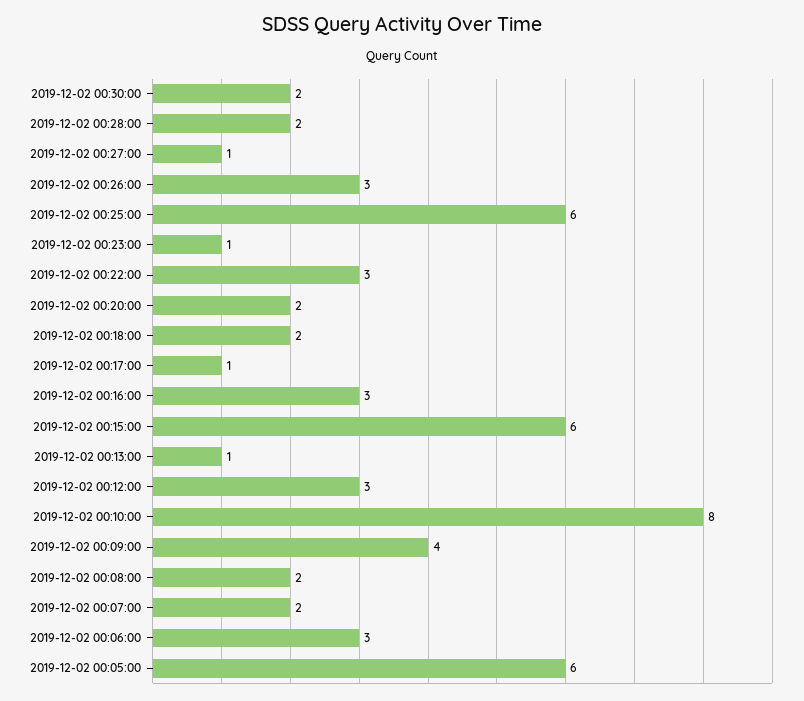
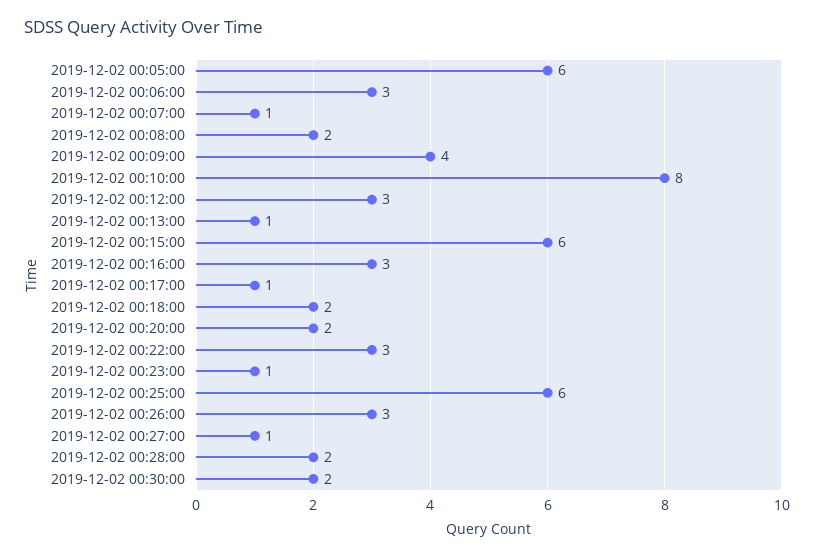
2019-12-02 00:07:00: 2 -> 1

